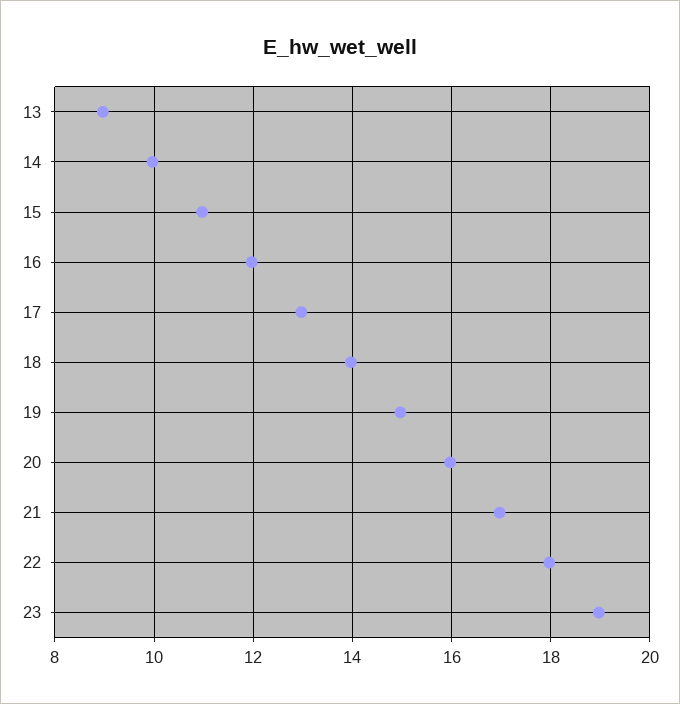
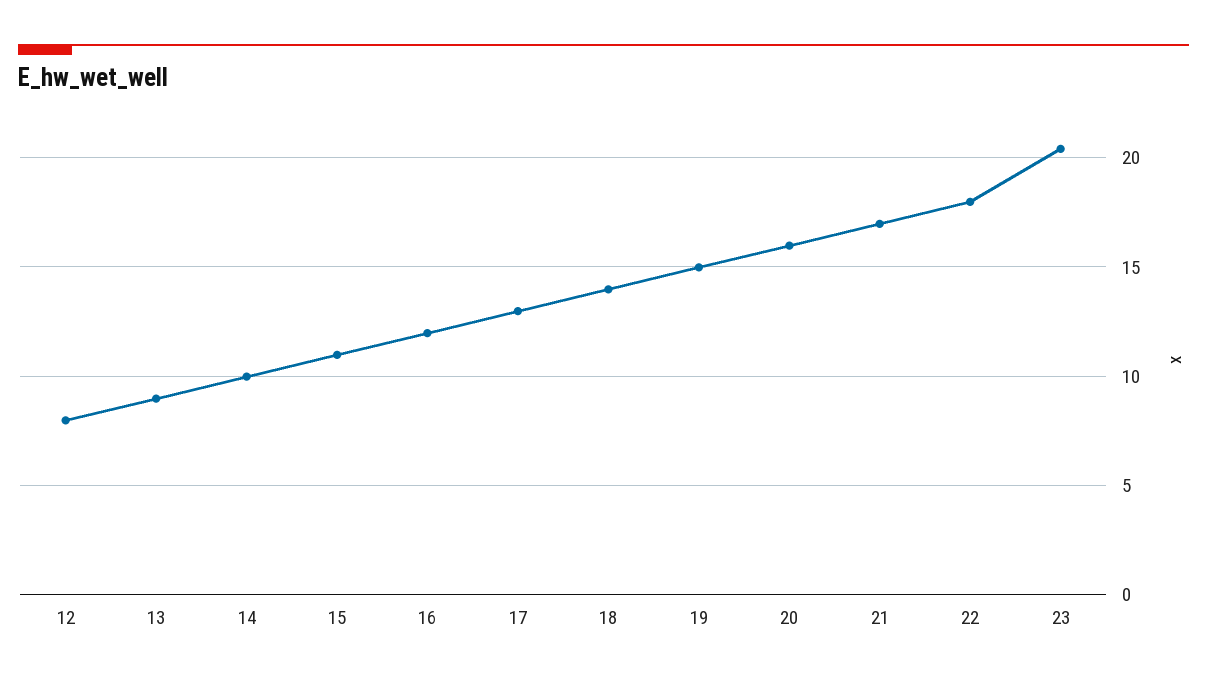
23: 19 -> 20.5
12: none -> 8

